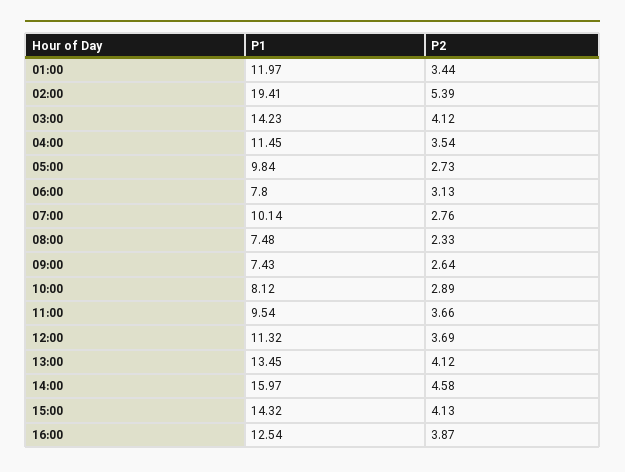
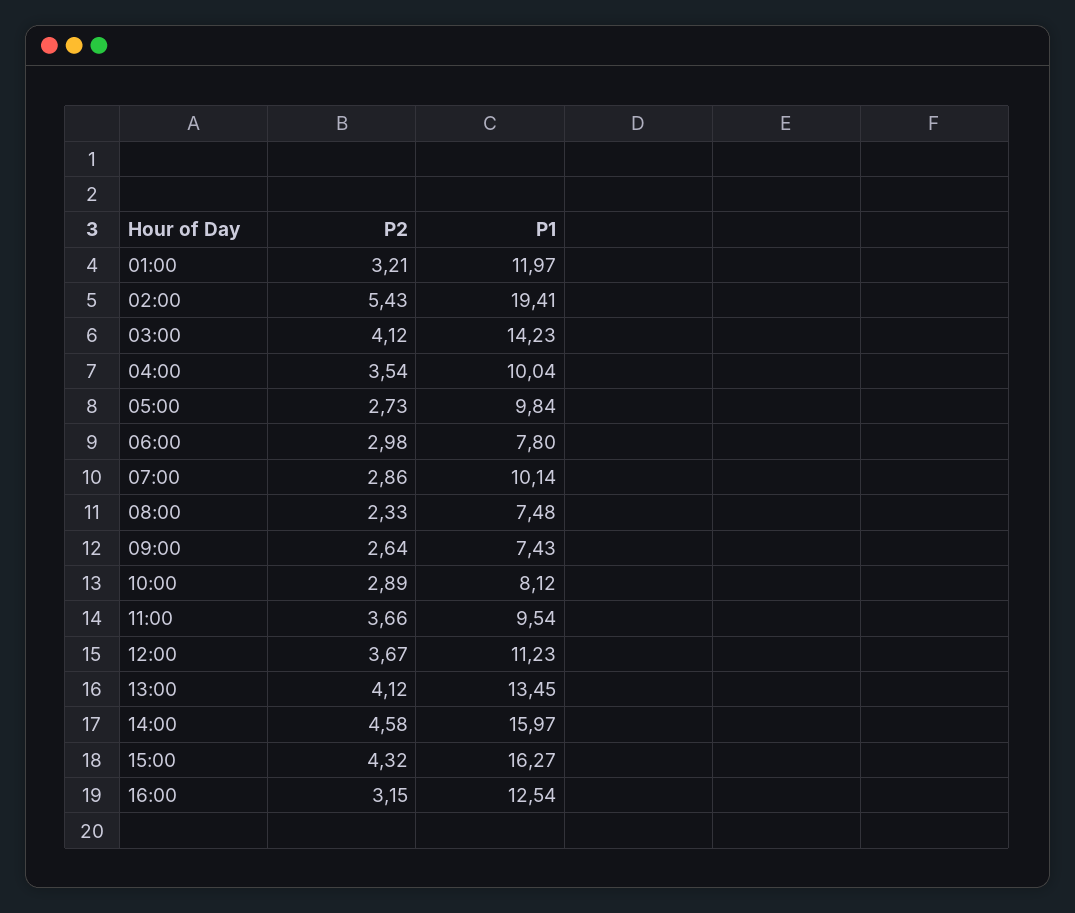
P2, 01:00: 3.44 -> 3.21
P2, 02:00: 5.39 -> 5.43
P1, 04:00: 11.45 -> 10.04
P2, 06:00: 3.13 -> 2.98
P2, 07:00: 2.76 -> 2.86
P1, 12:00: 11.32 -> 11.23
P2, 12:00: 3.69 -> 3.67
P1, 15:00: 14.32 -> 16.27
P2, 15:00: 4.13 -> 4.32
P2, 16:00: 3.87 -> 3.15

